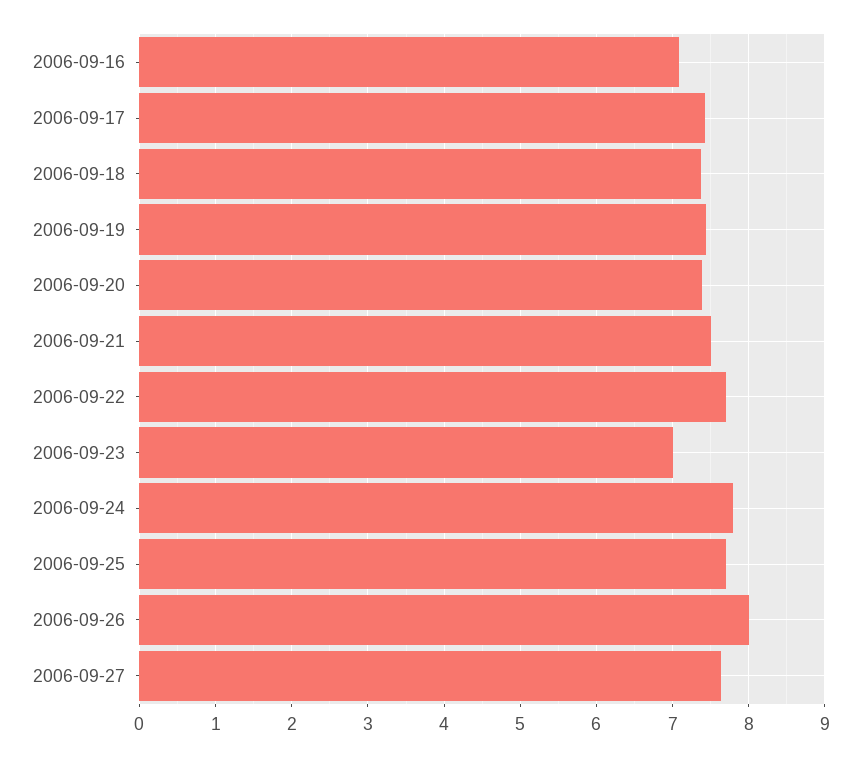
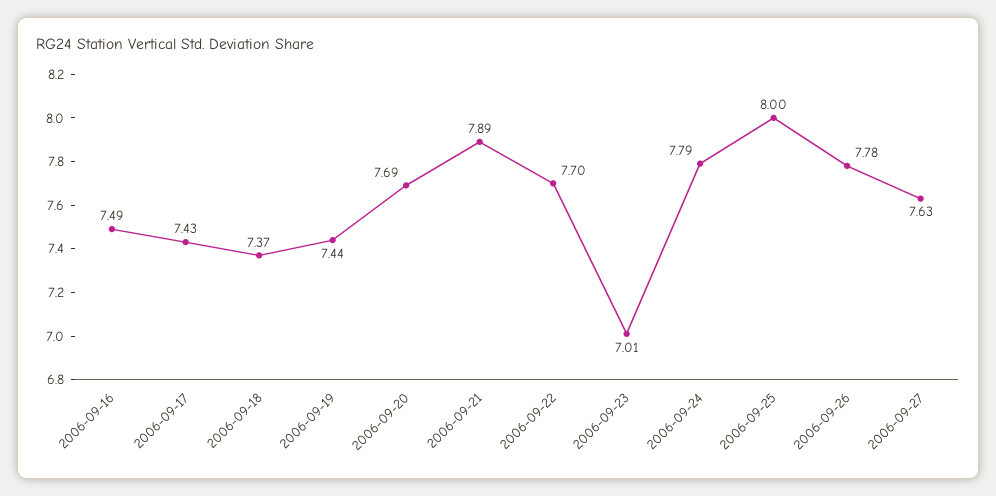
2006-09-16: 7.1 -> 7.49
2006-09-20: 7.4 -> 7.69
2006-09-21: 7.5 -> 7.89
2006-09-25: 7.7 -> 8
2006-09-26: 8 -> 7.78

